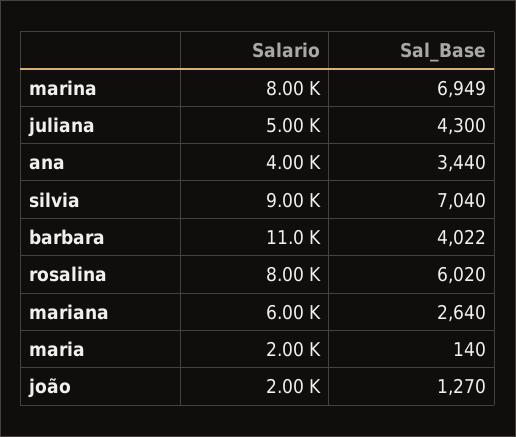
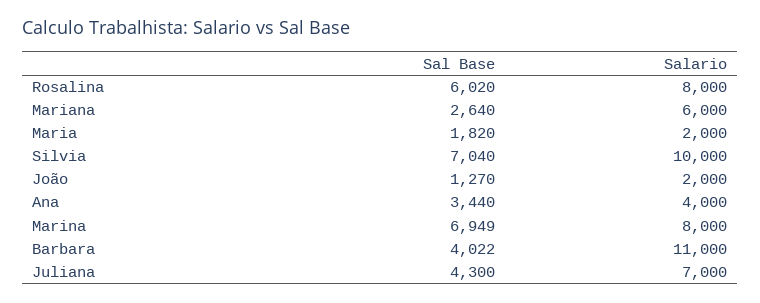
Salario, juliana: 5000 -> 7000
Salario, silvia: 9000 -> 10000
Sal_Base, maria: 140 -> 1820

